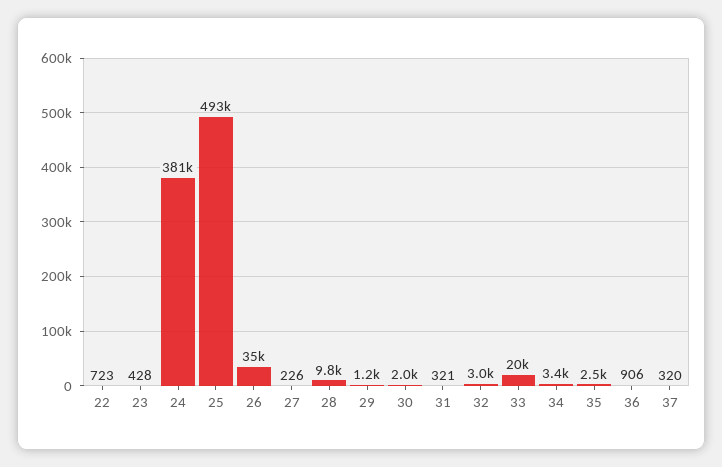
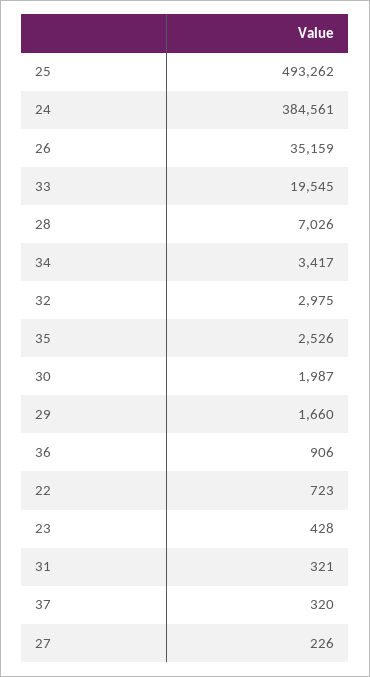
24: 381000 -> 384561
28: 9800 -> 7026
29: 1200 -> 1660

